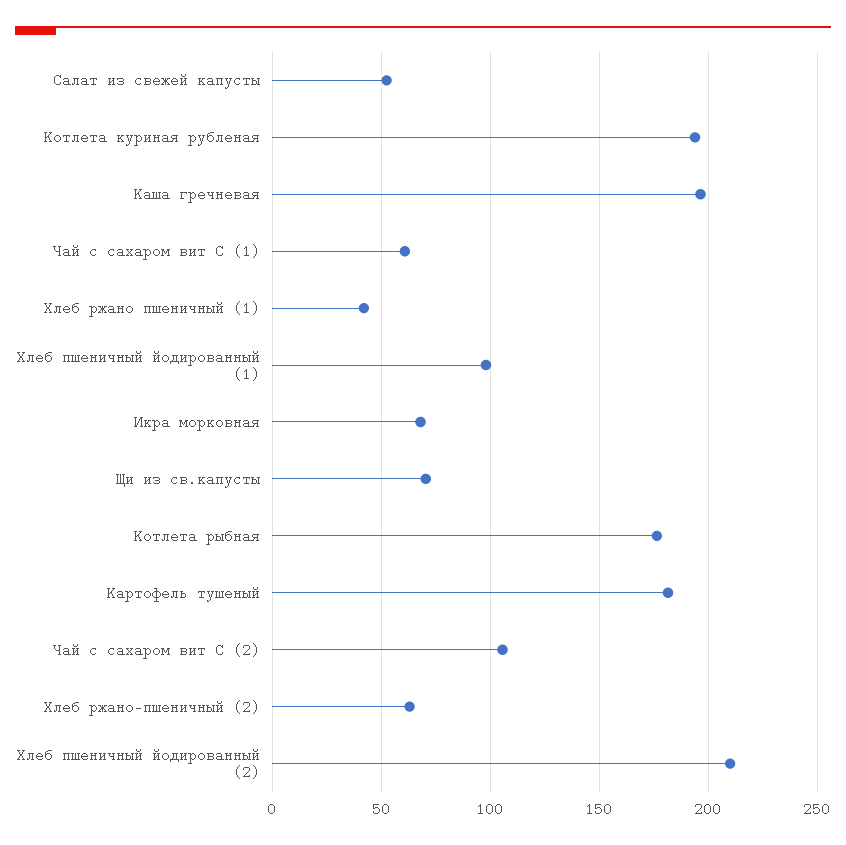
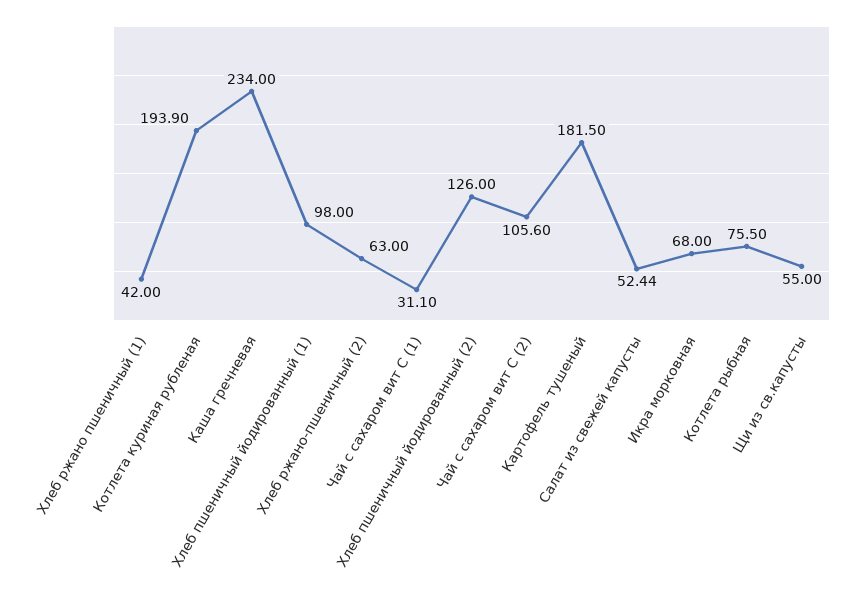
Каша гречневая: 195 -> 234
Чай с сахаром вит С (1): 60 -> 31.1
Щи из св.капусты: 70 -> 55
Котлета рыбная: 175 -> 75.5
Хлеб пшеничный йодированный (2): 210 -> 126

